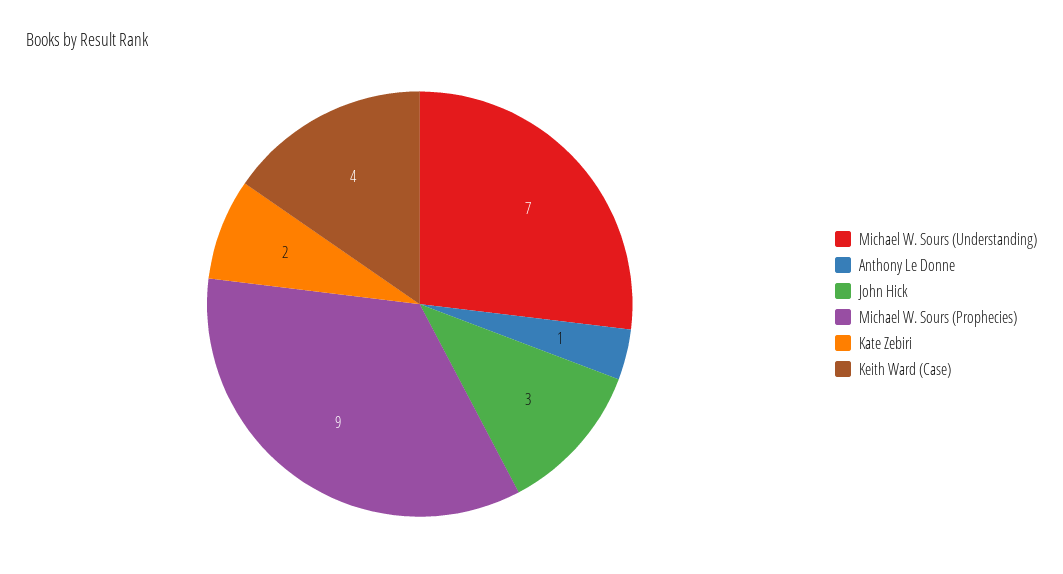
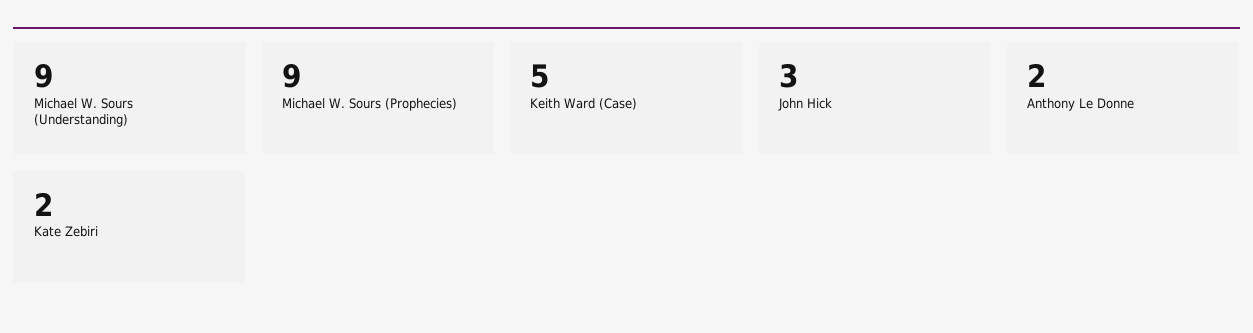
Michael W. Sours (Understanding): 7 -> 9
Anthony Le Donne: 1 -> 2
Keith Ward (Case): 4 -> 5

